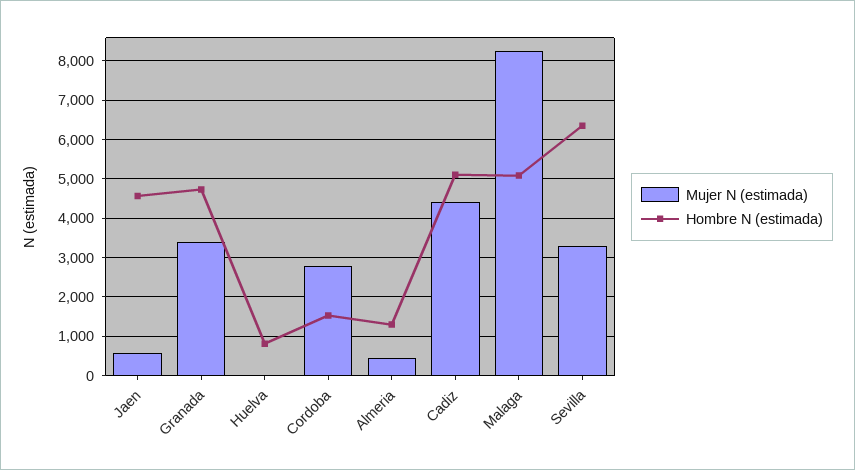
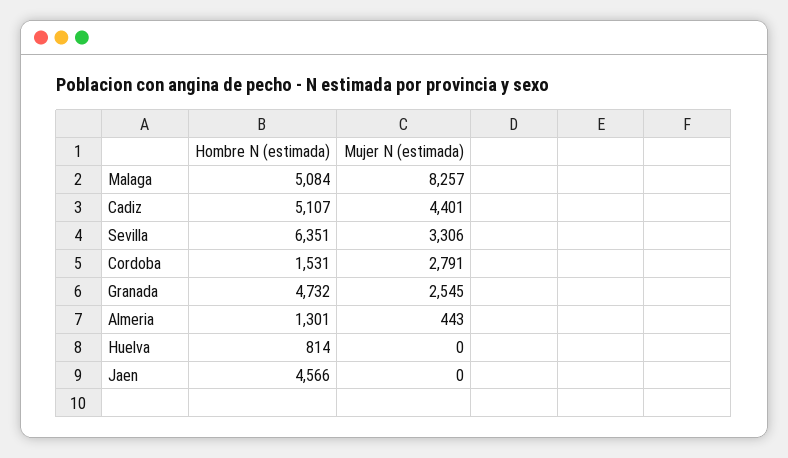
Mujer N (estimada), Jaen: 600 -> 0
Mujer N (estimada), Granada: 3400 -> 2545

